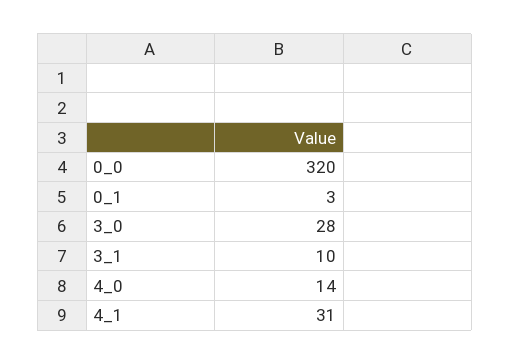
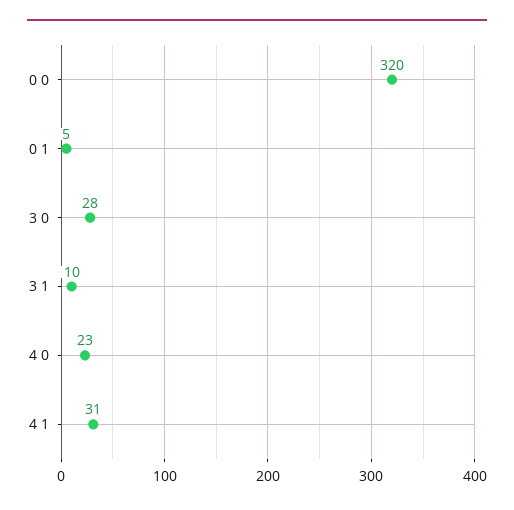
0_1: 3 -> 5
4_0: 14 -> 23

